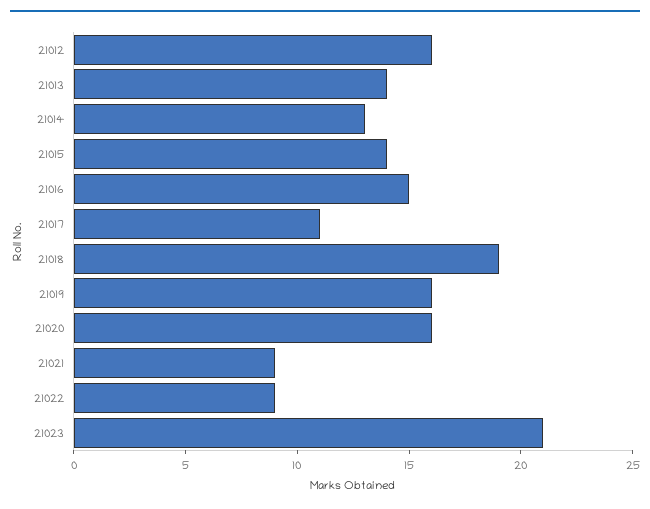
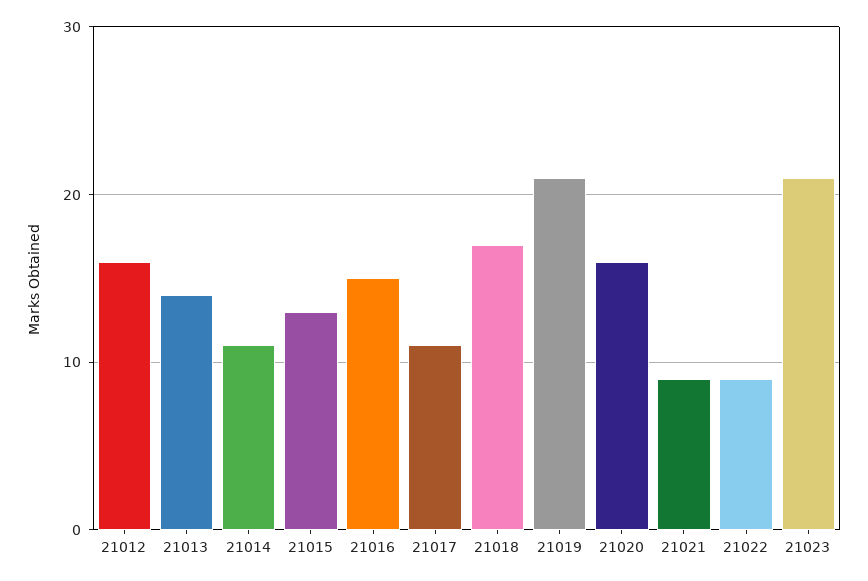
21014: 13 -> 11
21015: 14 -> 13
21018: 19 -> 17
21019: 16 -> 21

